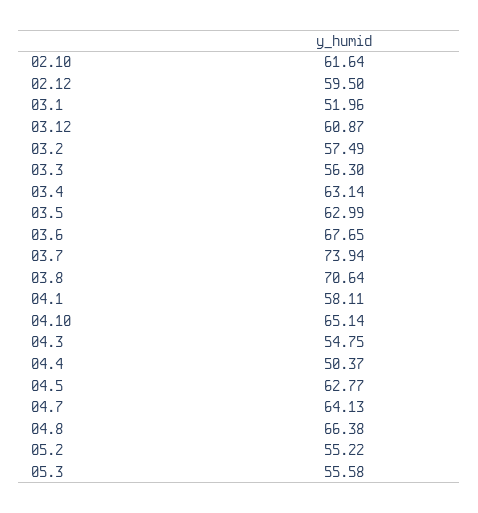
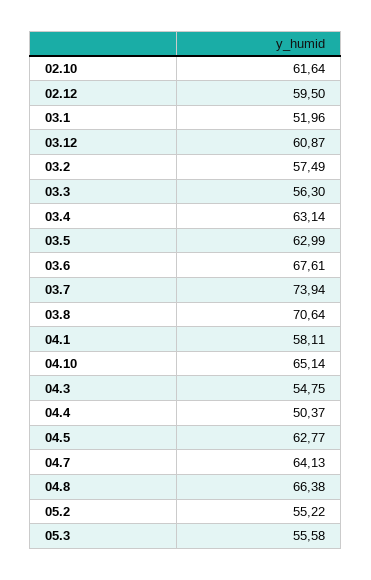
03.6: 67.65 -> 67.61

